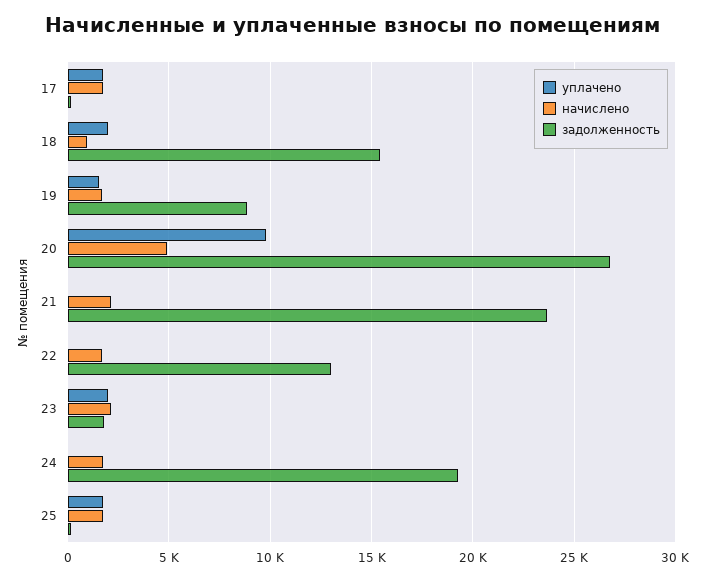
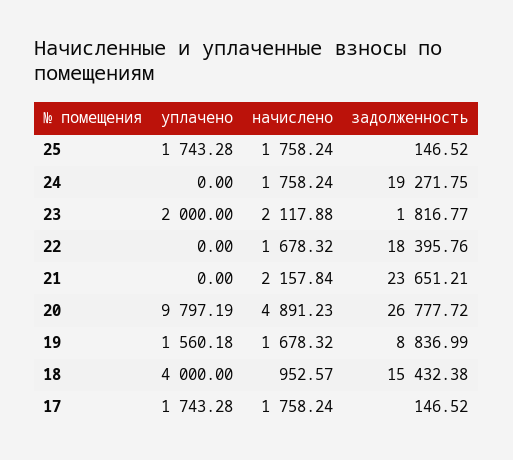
уплачено, 18: 2000 -> 4000
задолженность, 22: 13000 -> 18395.76

